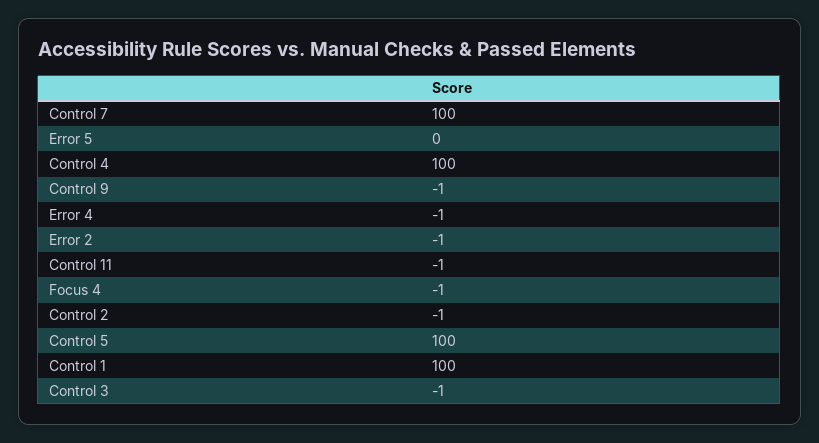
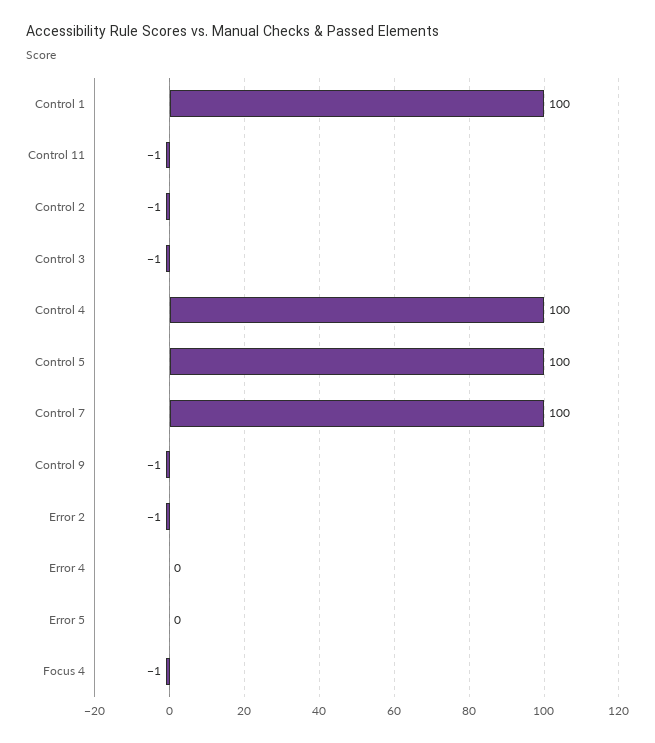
Error 4: -1 -> 0

